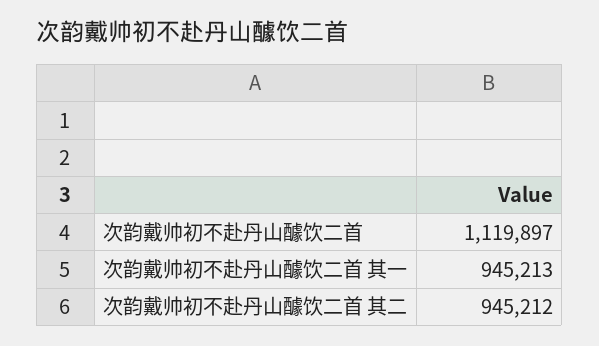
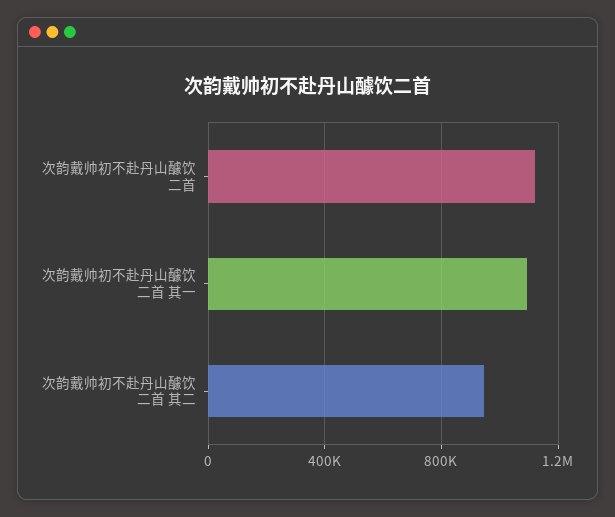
次韵戴帅初不赴丹山醵饮二首 其一: 945213 -> 1100000

